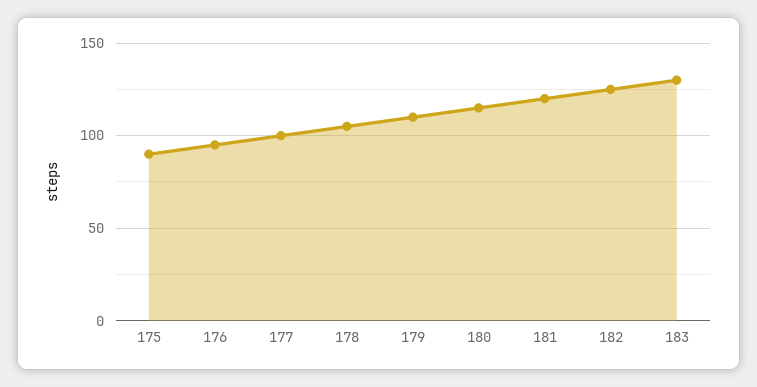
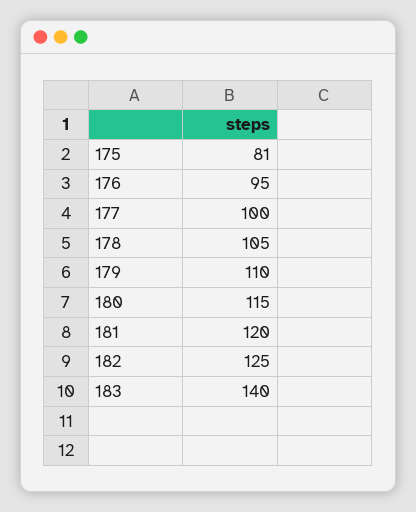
175: 90 -> 81
183: 130 -> 140

